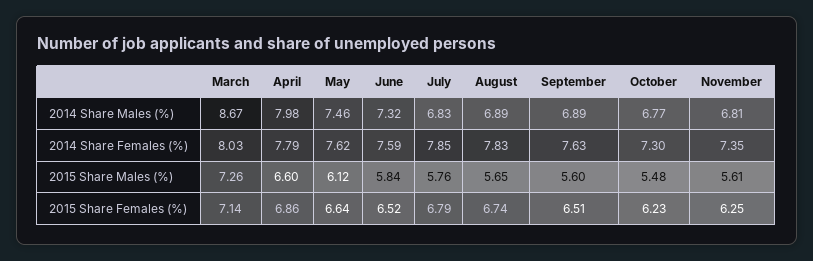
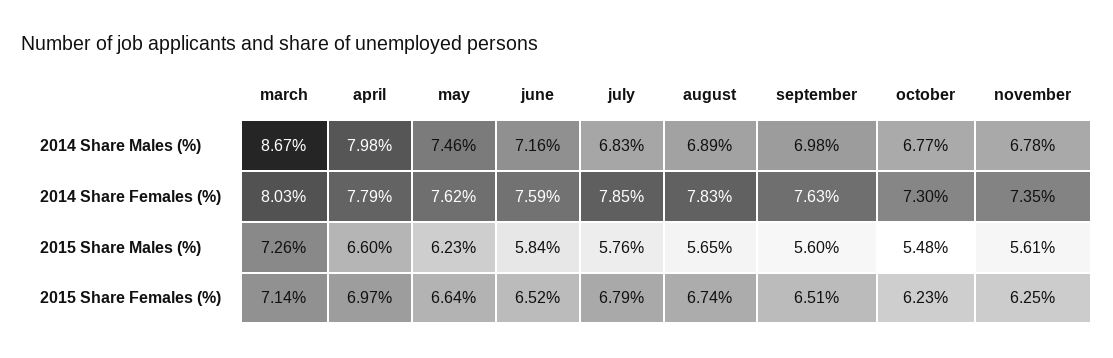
June, 2014 Share Males (%): 7.32 -> 7.16
September, 2014 Share Males (%): 6.89 -> 6.98
November, 2014 Share Males (%): 6.81 -> 6.78
May, 2015 Share Males (%): 6.12 -> 6.23
April, 2015 Share Females (%): 6.86 -> 6.97

